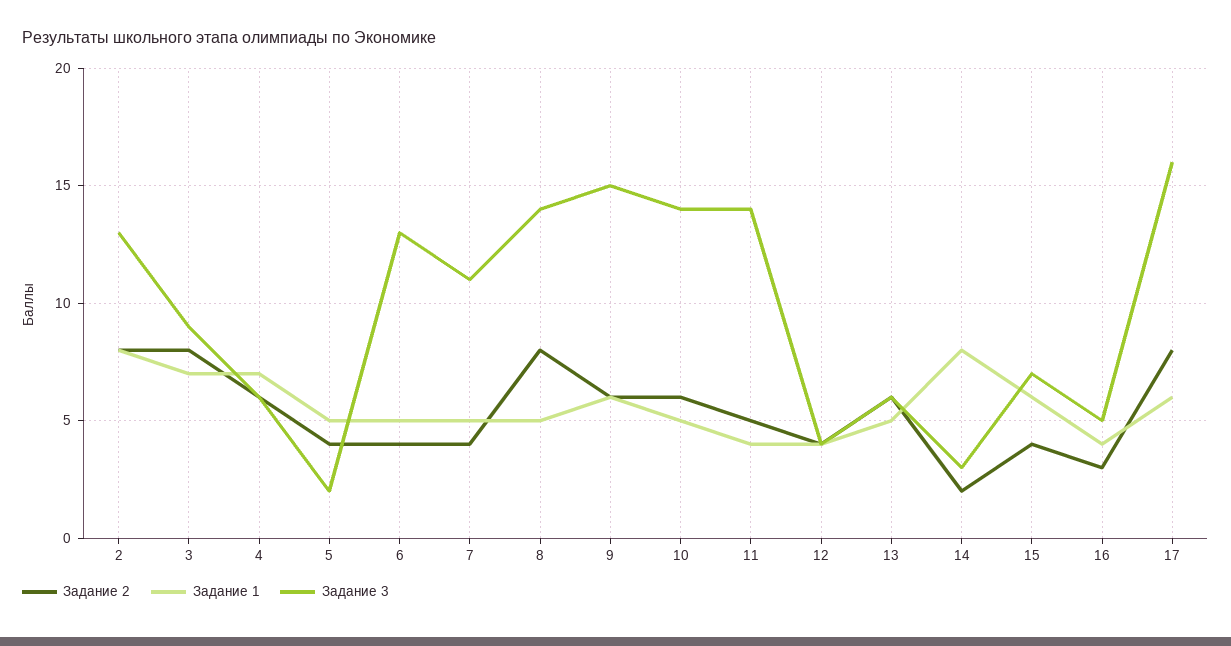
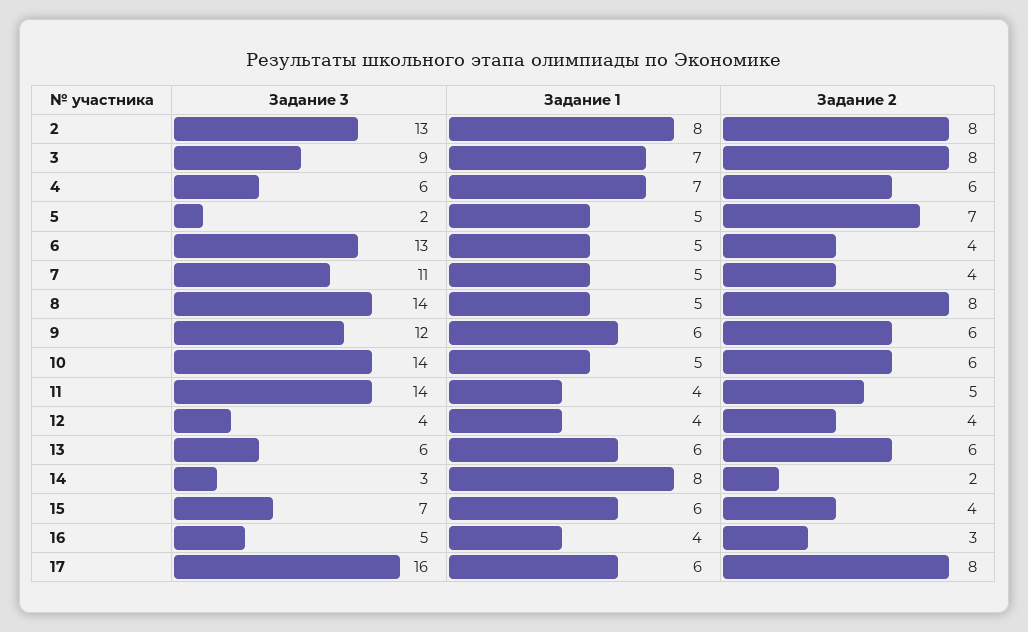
Задание 2, 5: 4 -> 7
Задание 3, 9: 15 -> 12
Задание 1, 13: 5 -> 6

